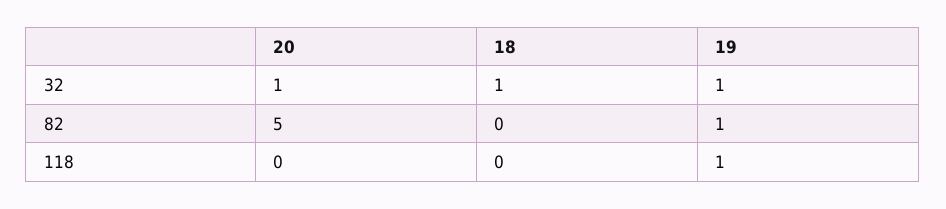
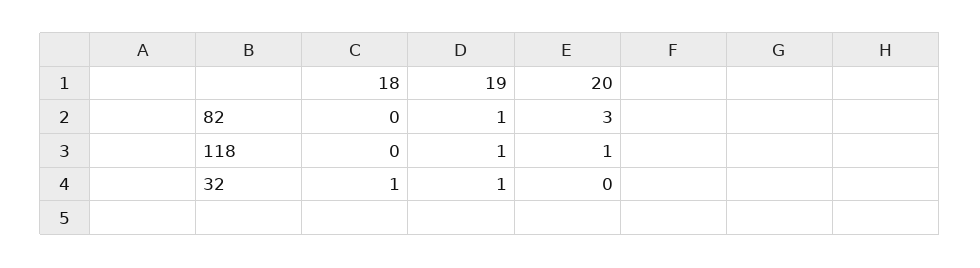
20, 32: 1 -> 0
20, 82: 5 -> 3
20, 118: 0 -> 1

